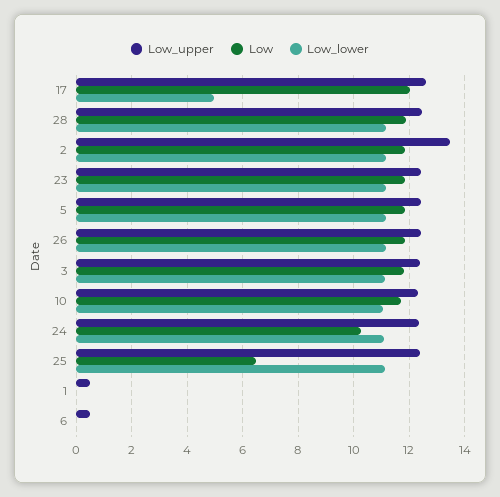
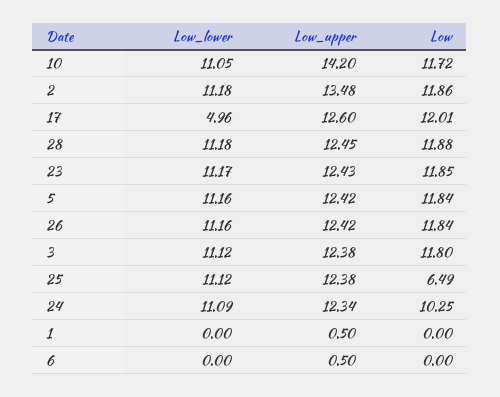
Low_upper, 10: 12.25 -> 14.2

